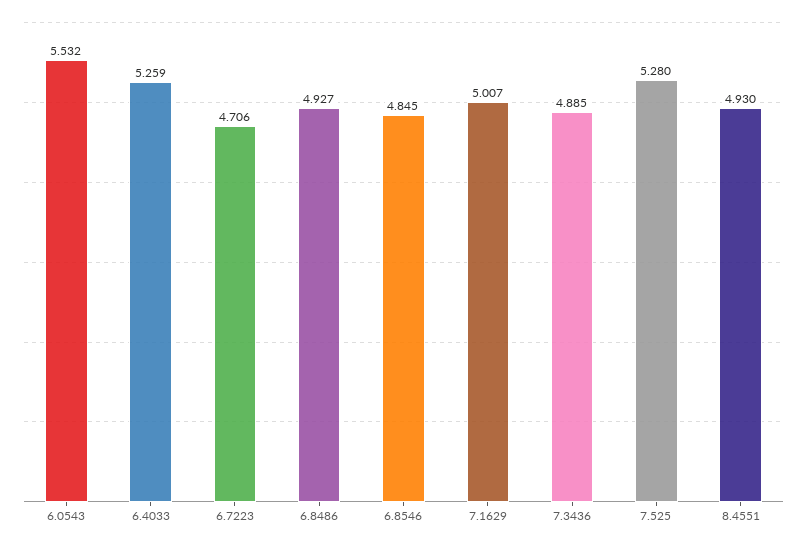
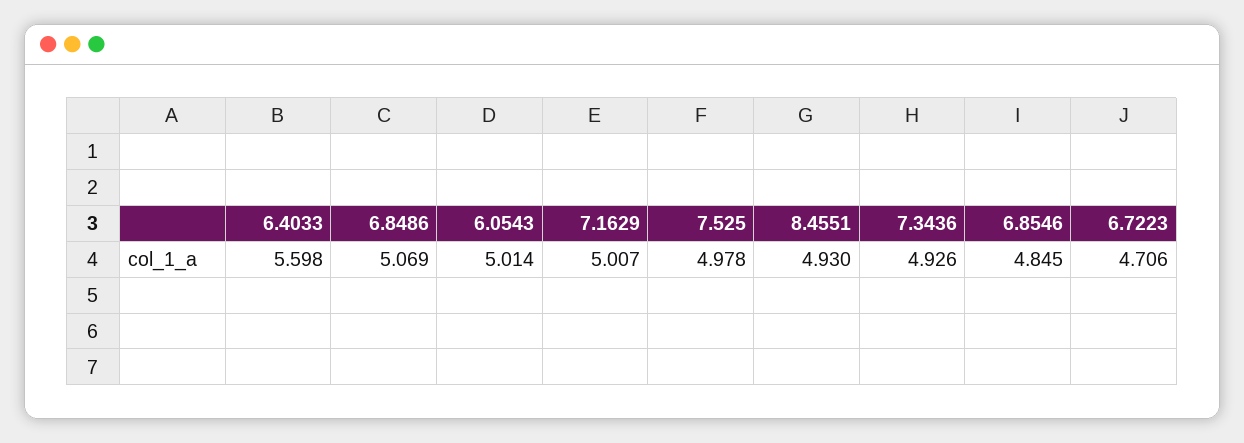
6.0543: 5.532 -> 5.014
6.4033: 5.259 -> 5.598
6.8486: 4.927 -> 5.069
7.3436: 4.885 -> 4.926
7.525: 5.28 -> 4.978

